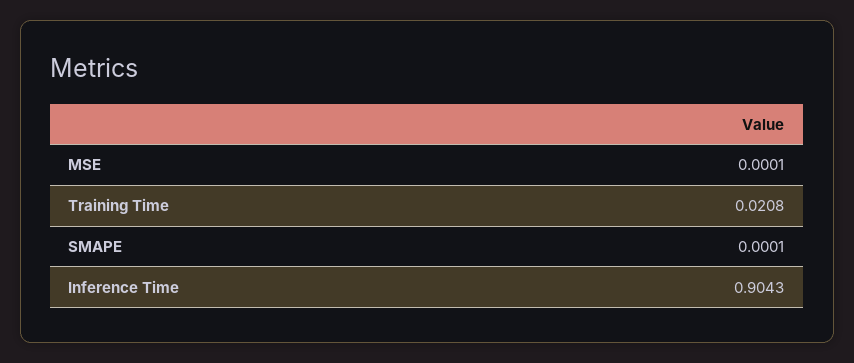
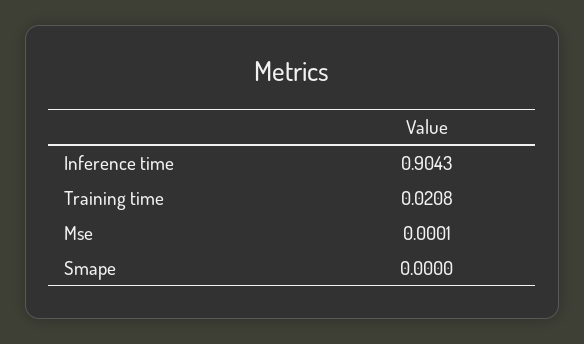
SMAPE: 0.0001 -> 0

